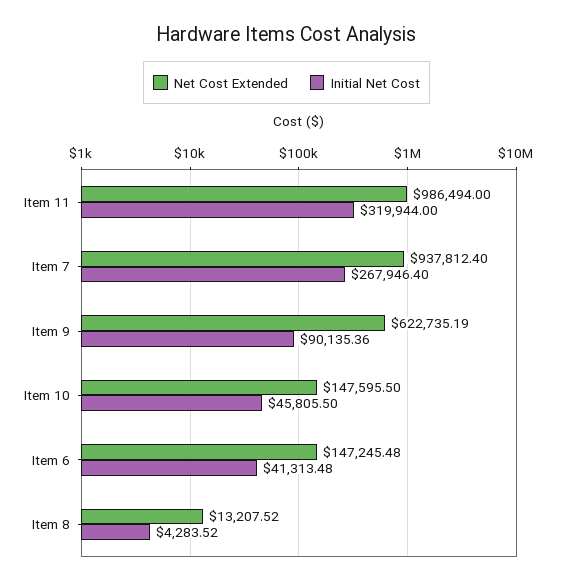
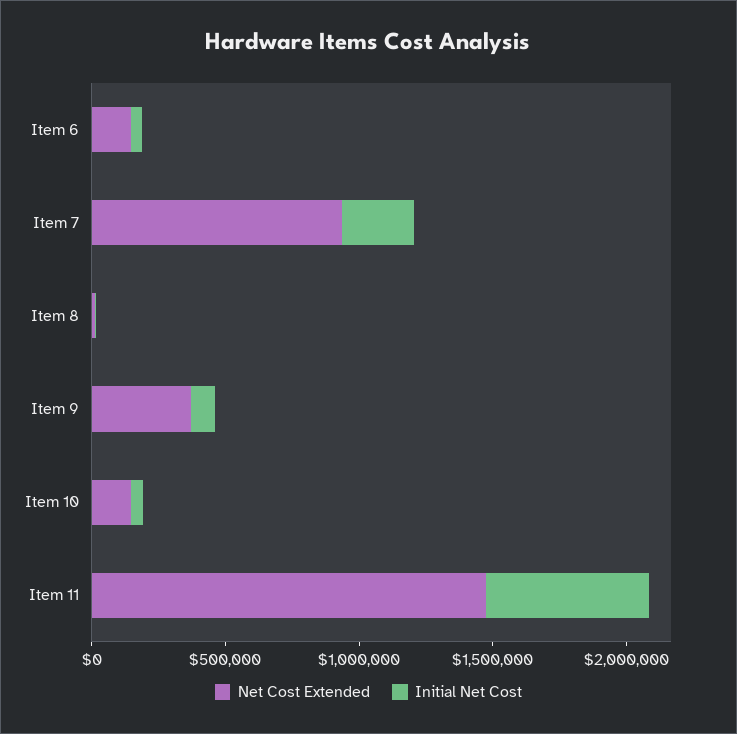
Net Cost Extended, Item 11: 986494 -> 1500000
Initial Net Cost, Item 11: 319944 -> 600000
Net Cost Extended, Item 9: 622735.19 -> 400000

